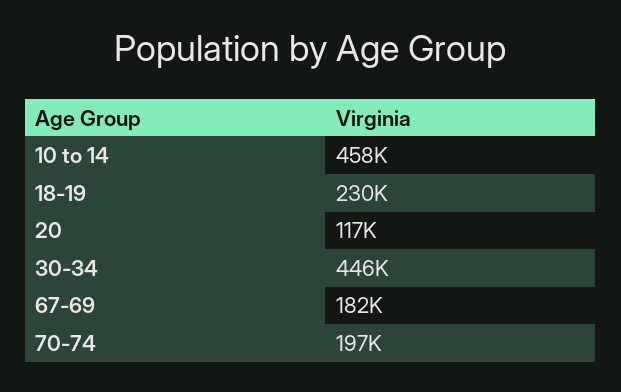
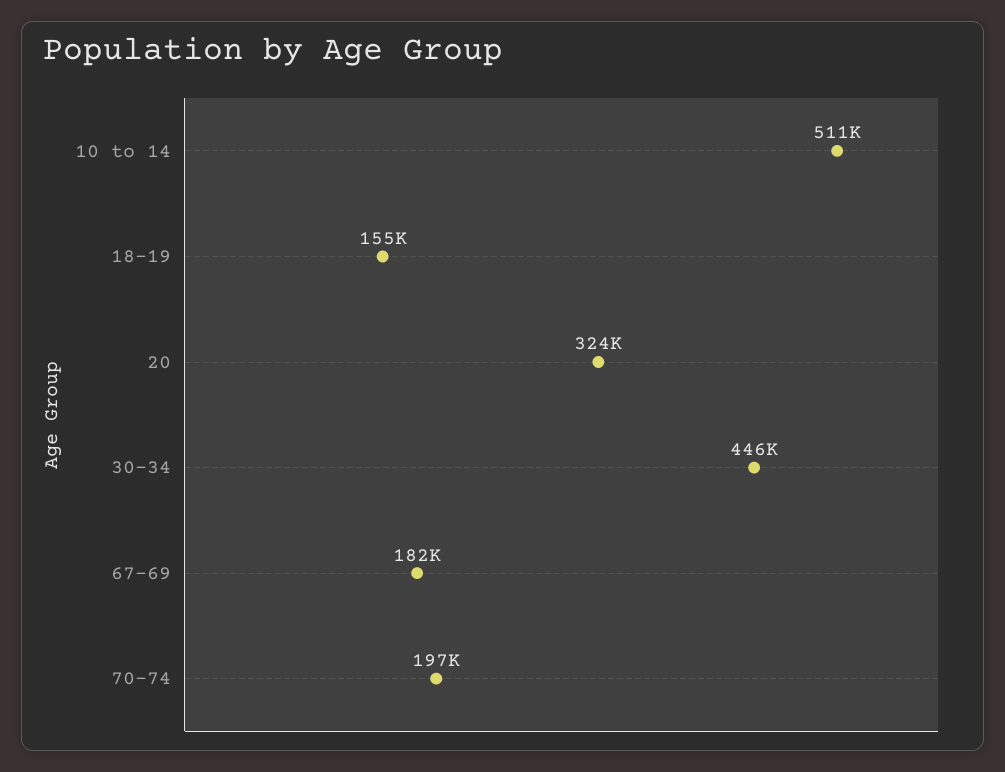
10 to 14: 458000 -> 511000
18-19: 230000 -> 155000
20: 117000 -> 324000

